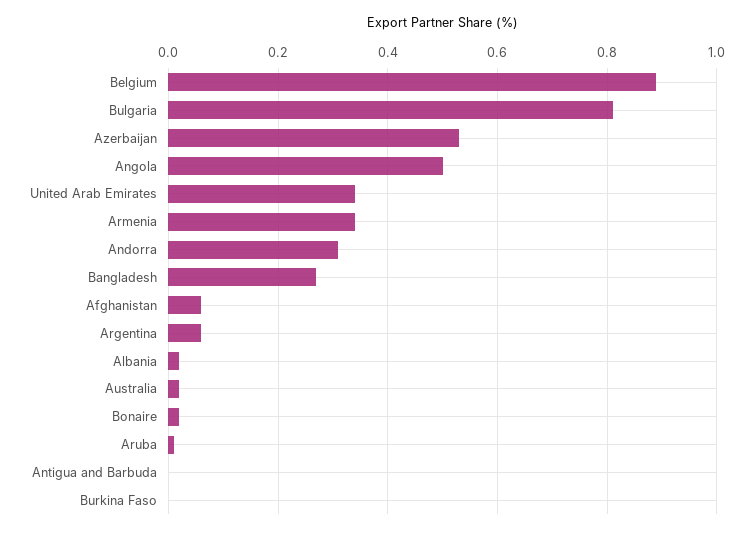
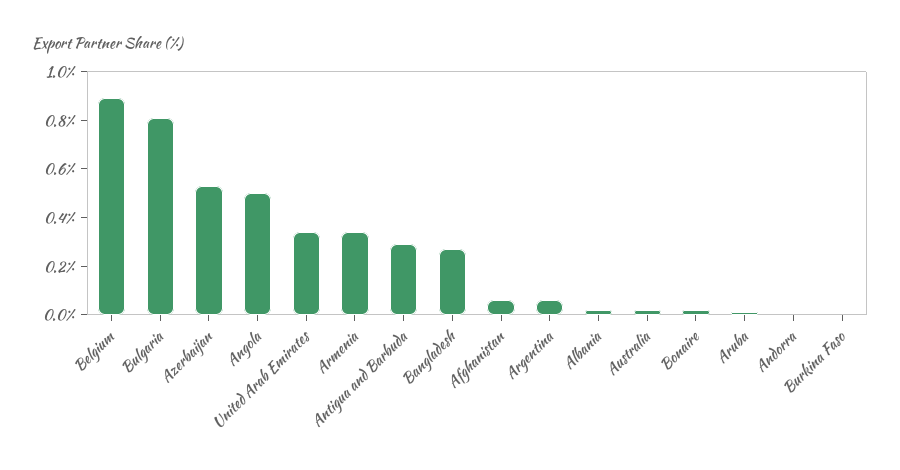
Andorra: 0.3 -> 0
Antigua and Barbuda: 0 -> 0.3

